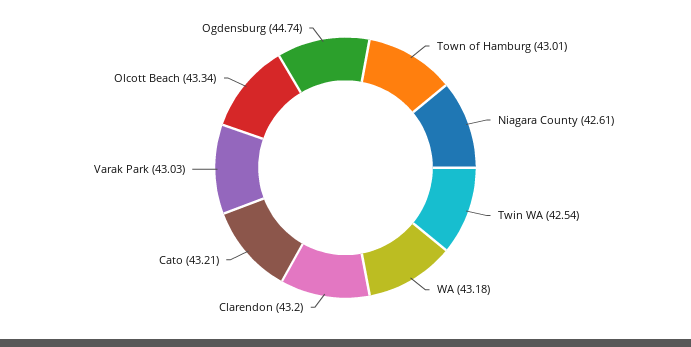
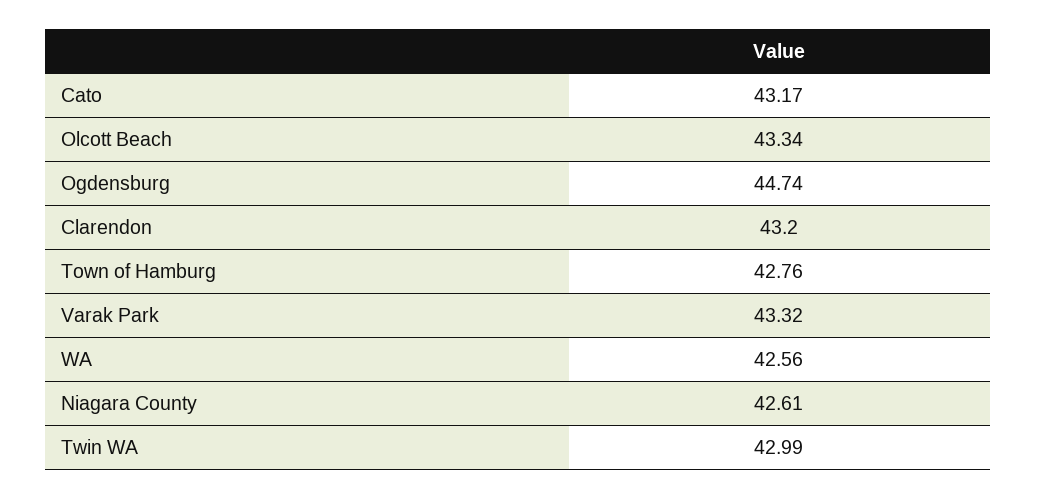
Town of Hamburg: 43.01 -> 42.76
Twin WA: 42.54 -> 42.99
WA: 43.18 -> 42.56
Cato: 43.21 -> 43.17
Varak Park: 43.03 -> 43.32

